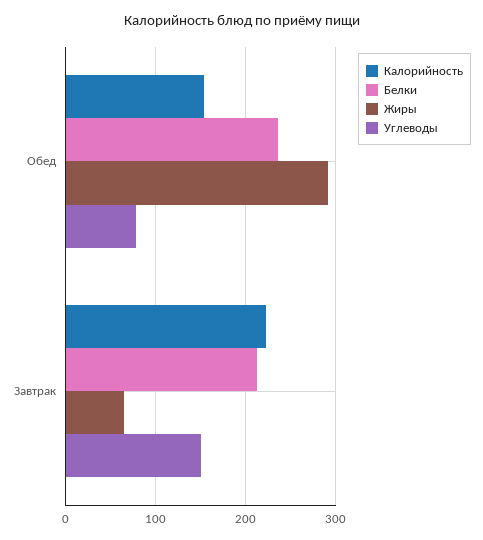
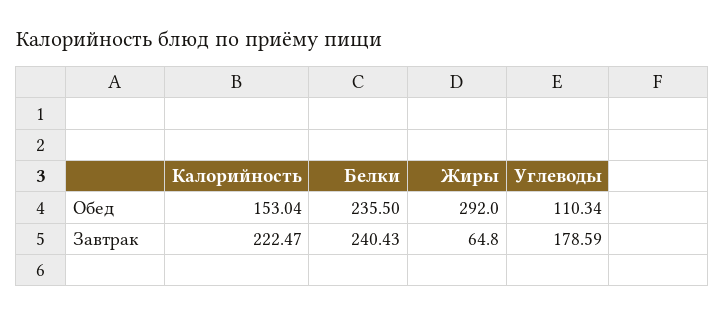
Углеводы, Обед: 80 -> 110.34
Белки, Завтрак: 210 -> 240.43
Углеводы, Завтрак: 150 -> 178.59

